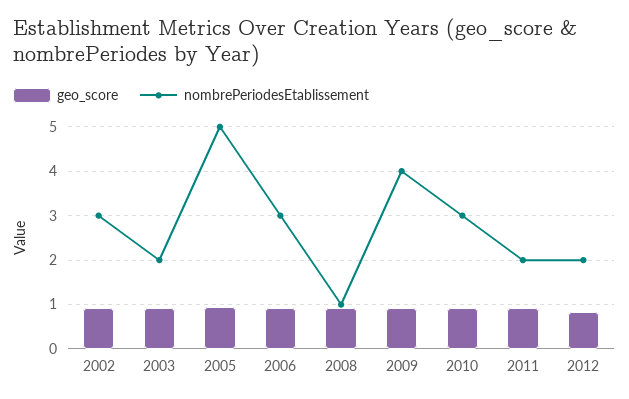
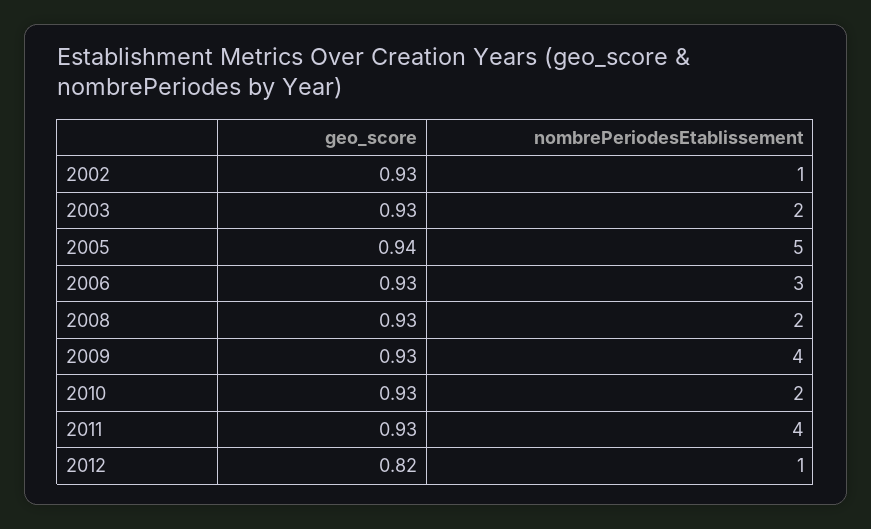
nombrePeriodesEtablissement, 2002: 3 -> 1
nombrePeriodesEtablissement, 2008: 1 -> 2
nombrePeriodesEtablissement, 2010: 3 -> 2
nombrePeriodesEtablissement, 2011: 2 -> 4
nombrePeriodesEtablissement, 2012: 2 -> 1

